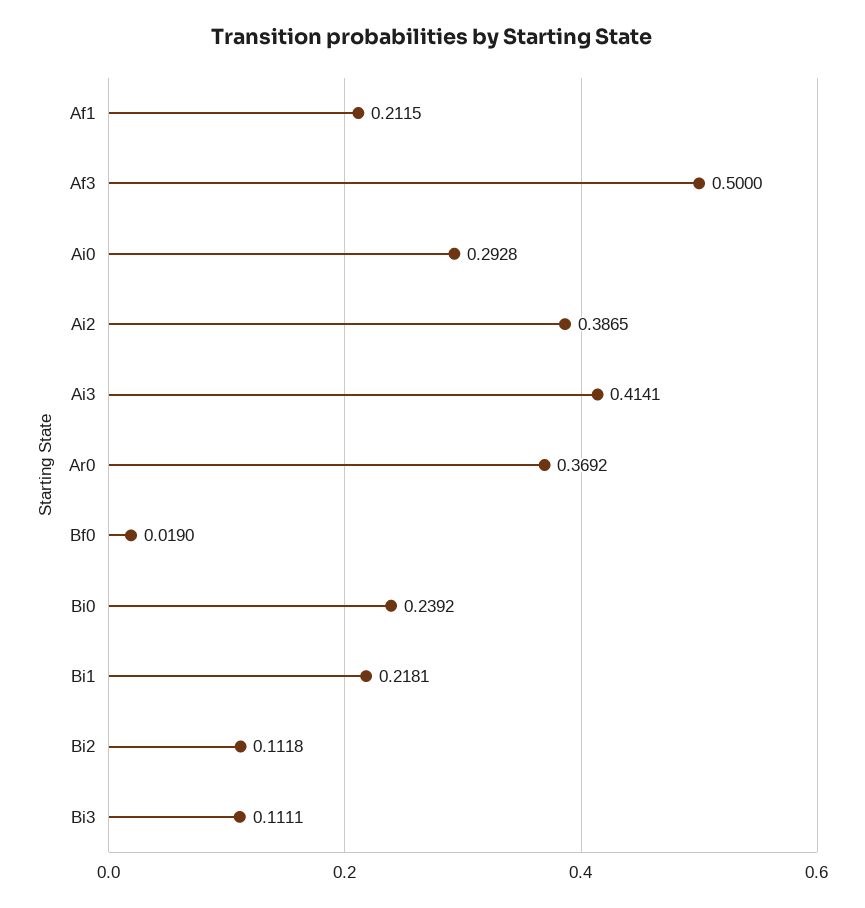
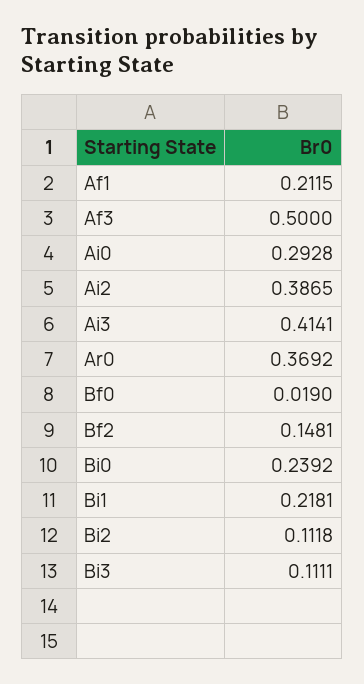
Bf2: none -> 0.1481

